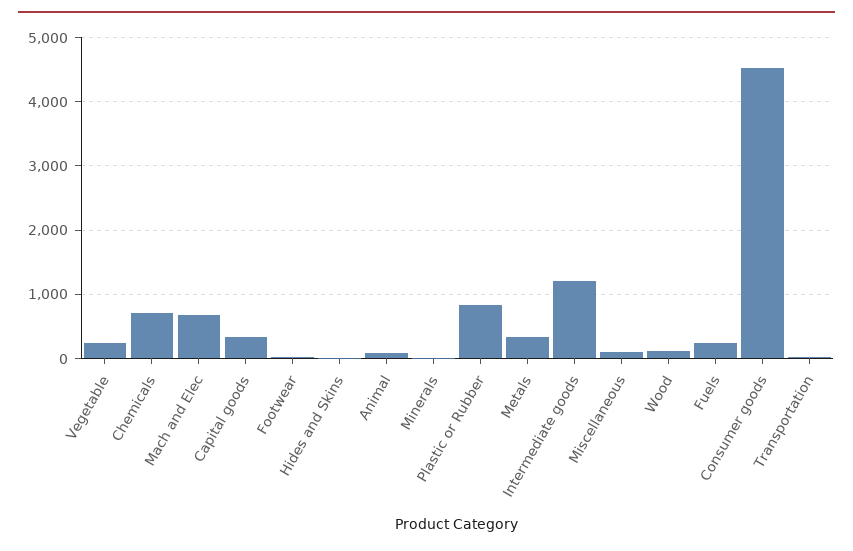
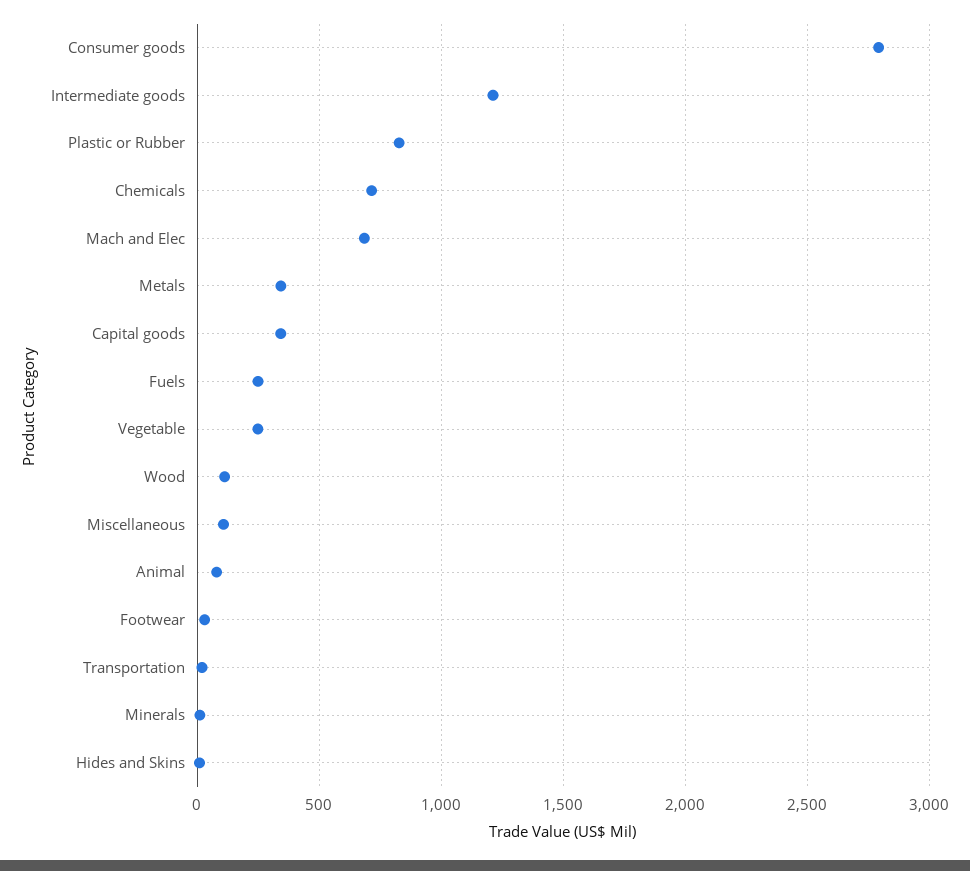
Consumer goods: 4500 -> 2800

